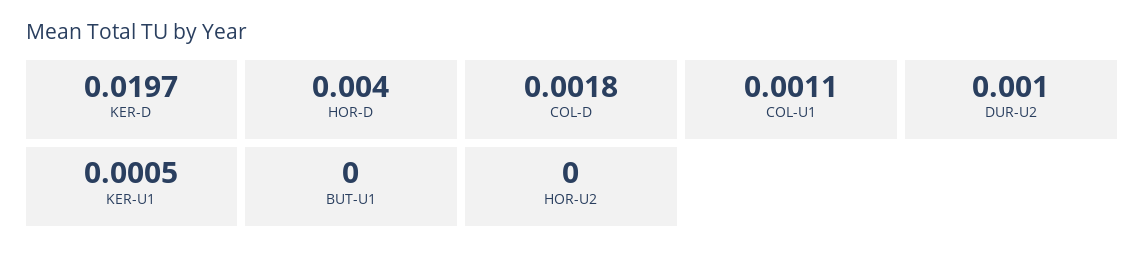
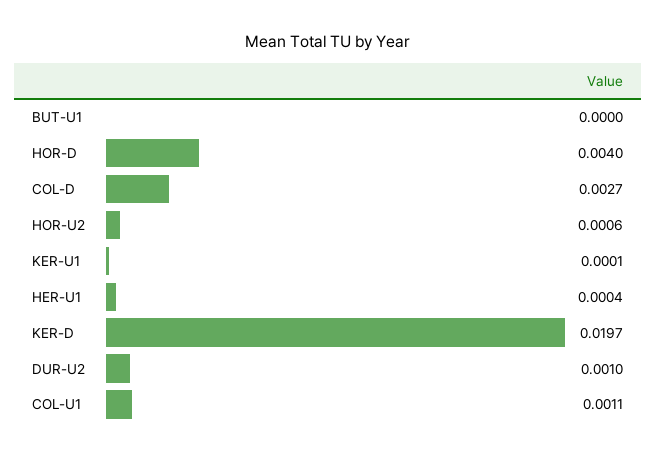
COL-D: 0.0018 -> 0.0027
KER-U1: 0.0005 -> 0.0001
HOR-U2: 0 -> 0.0006
HER-U1: none -> 0.0004

